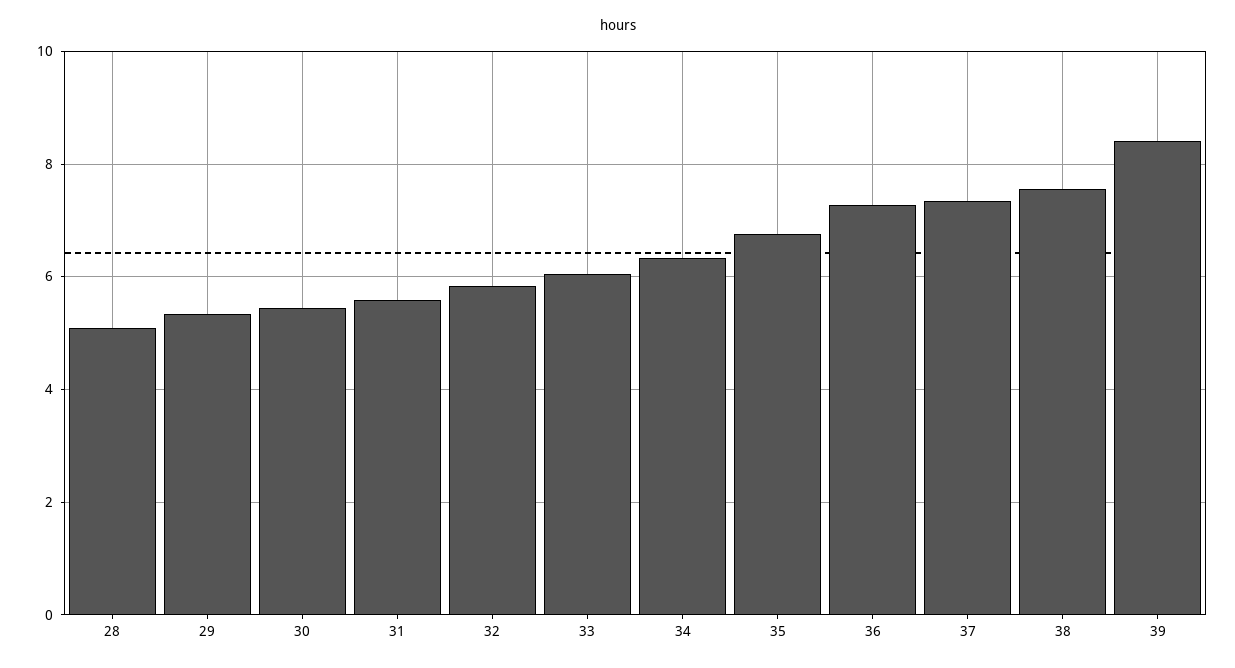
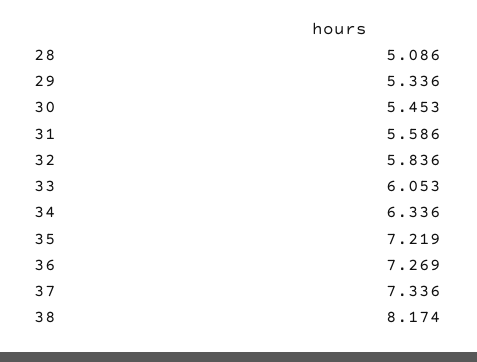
35: 6.8 -> 7.219
38: 7.6 -> 8.174
39: 8.4 -> none

